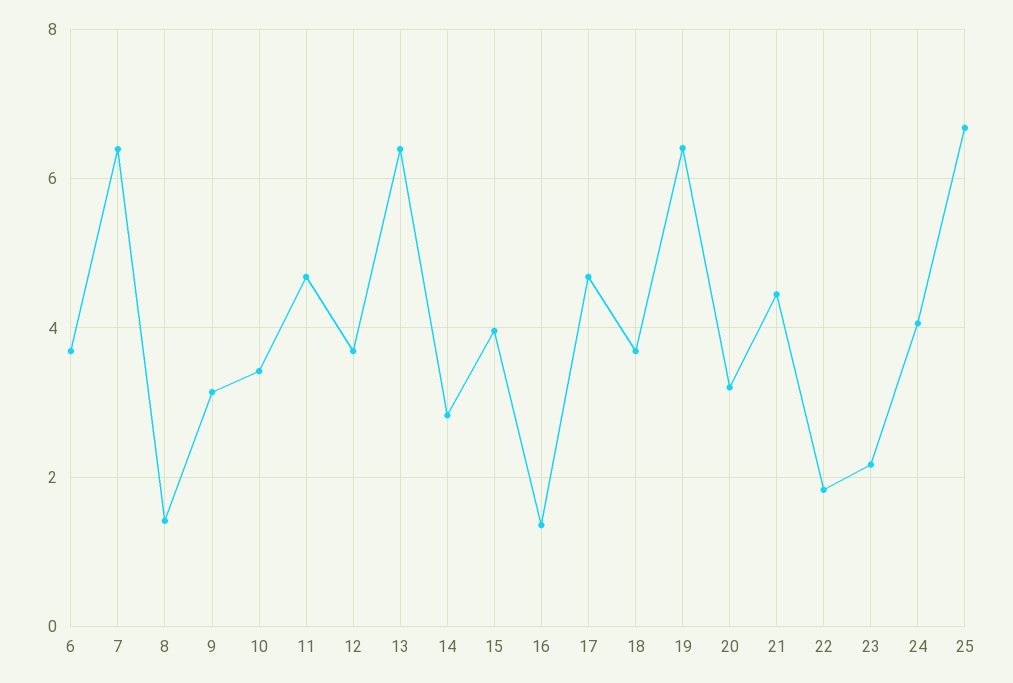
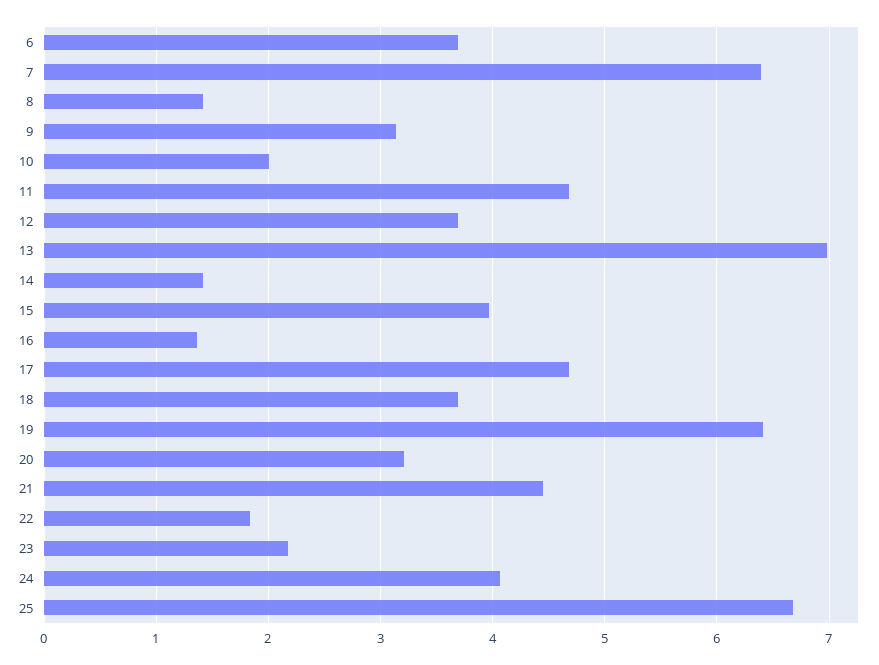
10: 3.4 -> 2
13: 6.4 -> 7
14: 2.8 -> 1.4

